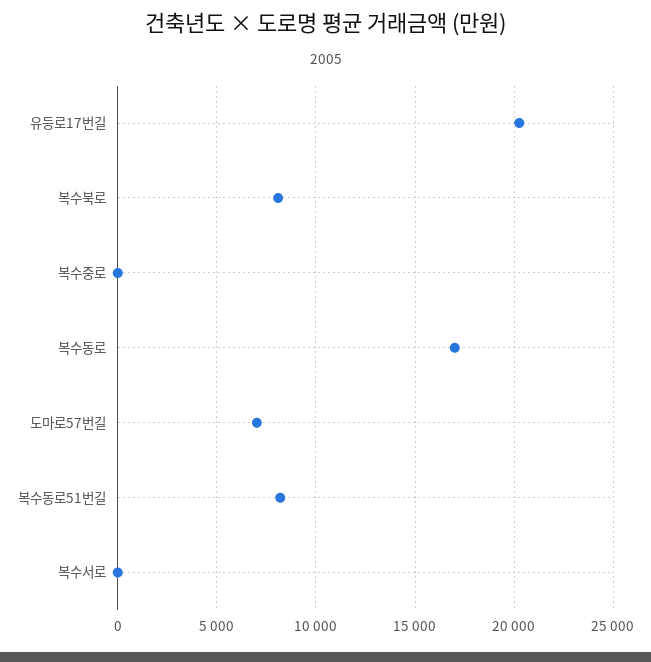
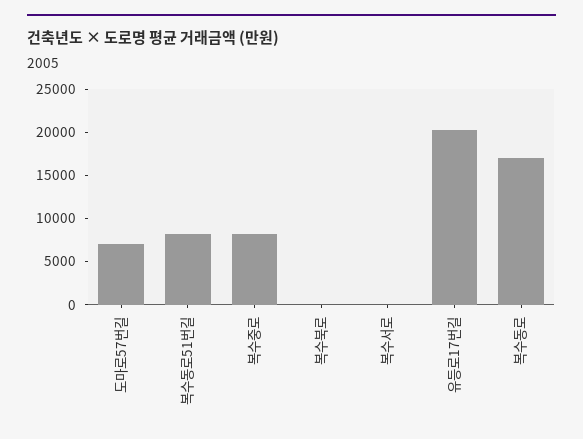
복수북로: 8000 -> 0
복수중로: 0 -> 8000

